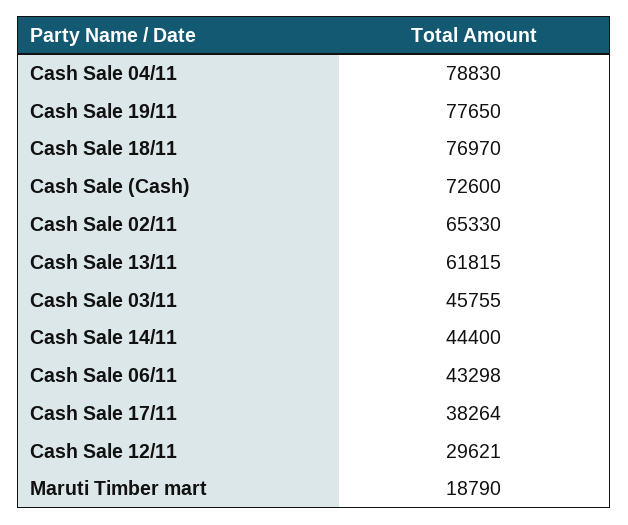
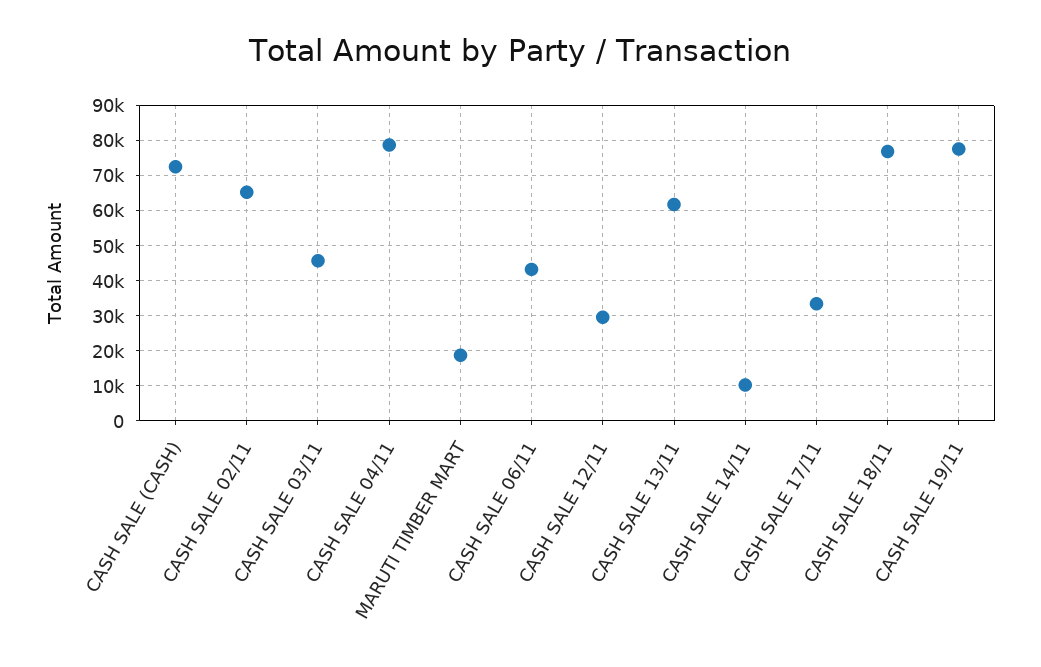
Cash Sale 14/11: 44400 -> 10000
Cash Sale 17/11: 38264 -> 34000

